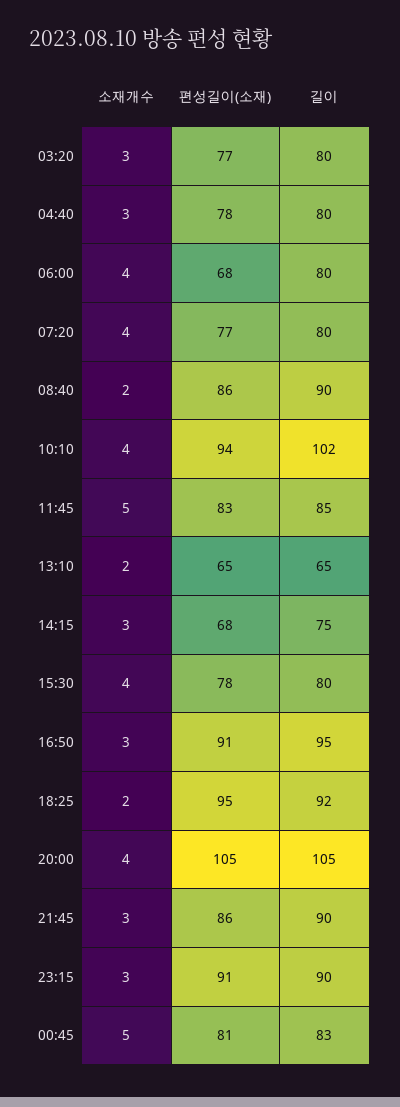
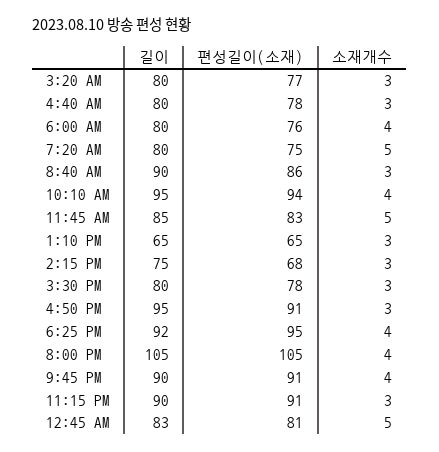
편성길이(소재), 06:00: 68 -> 76
소재개수, 07:20: 4 -> 5
편성길이(소재), 07:20: 77 -> 75
소재개수, 08:40: 2 -> 3
길이, 10:10: 102 -> 95
소재개수, 13:10: 2 -> 3
소재개수, 15:30: 4 -> 3
소재개수, 18:25: 2 -> 4
소재개수, 21:45: 3 -> 4
편성길이(소재), 21:45: 86 -> 91

